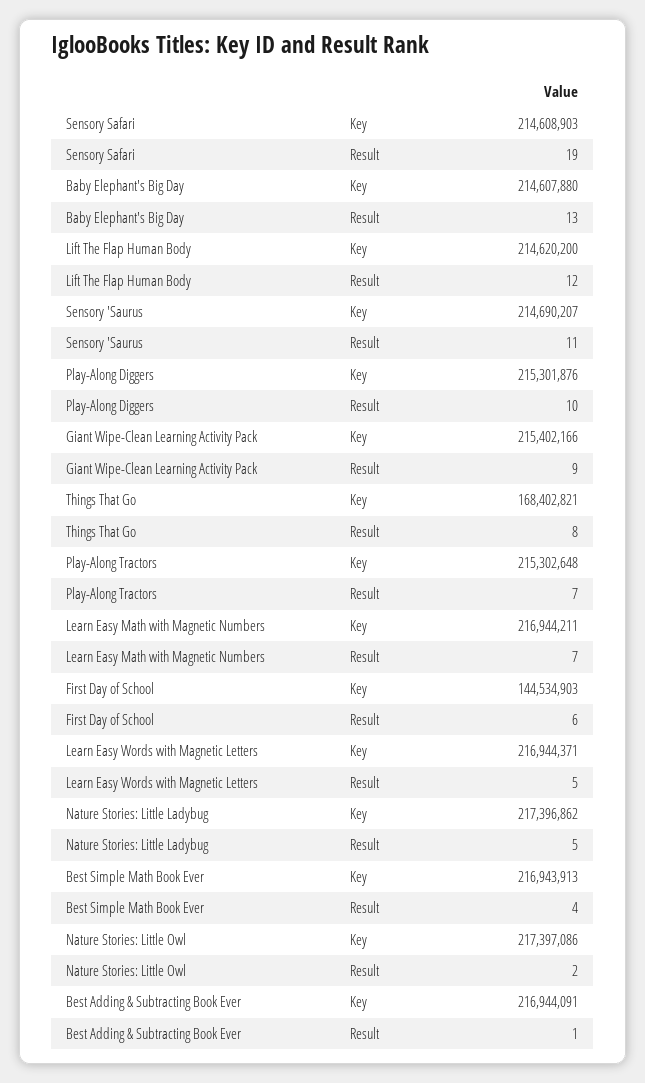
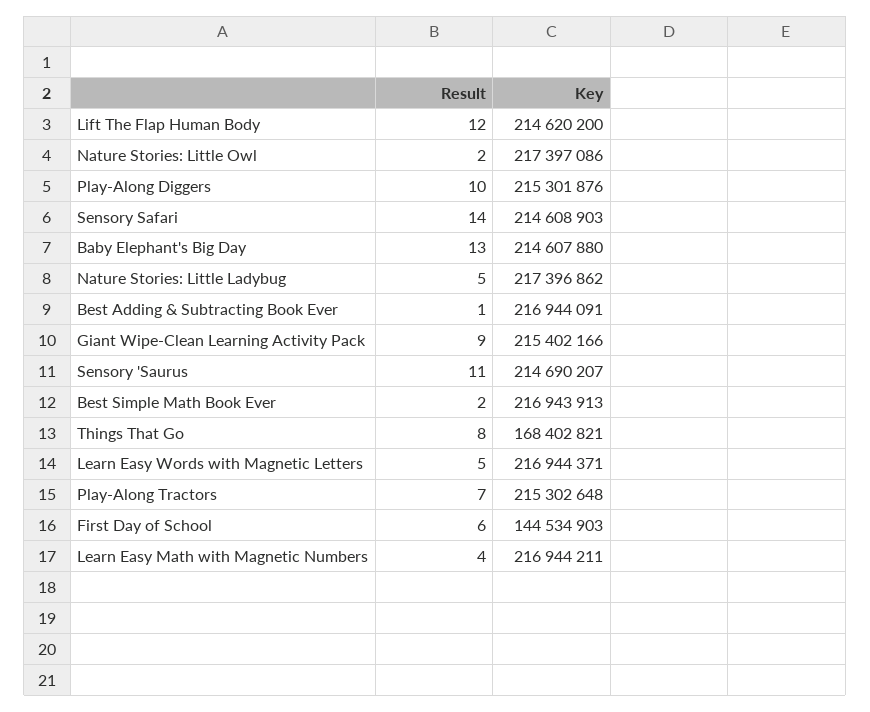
Sensory Safari, Result: 19 -> 14
Learn Easy Math with Magnetic Numbers, Result: 7 -> 4
Best Simple Math Book Ever, Result: 4 -> 2

